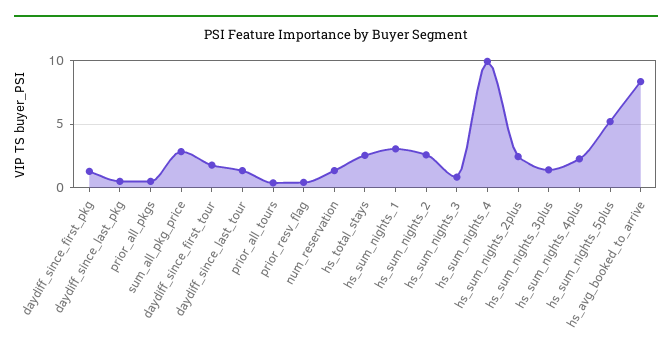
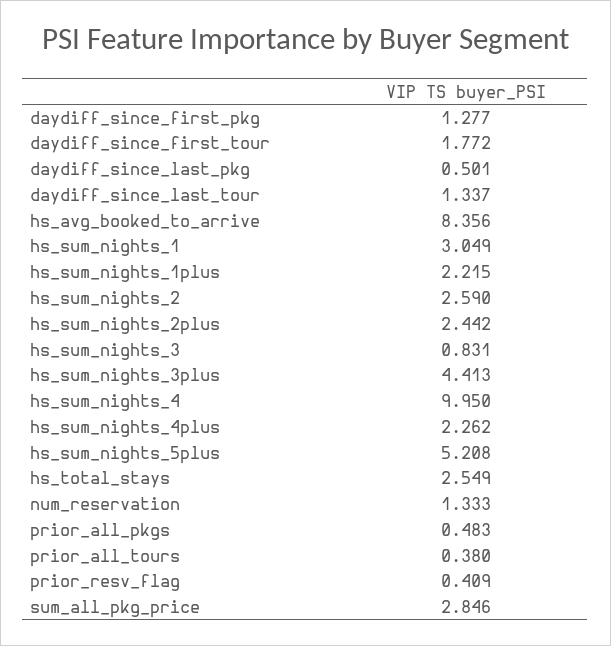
hs_sum_nights_3plus: 1.5 -> 4.413
hs_sum_nights_1plus: none -> 2.215

